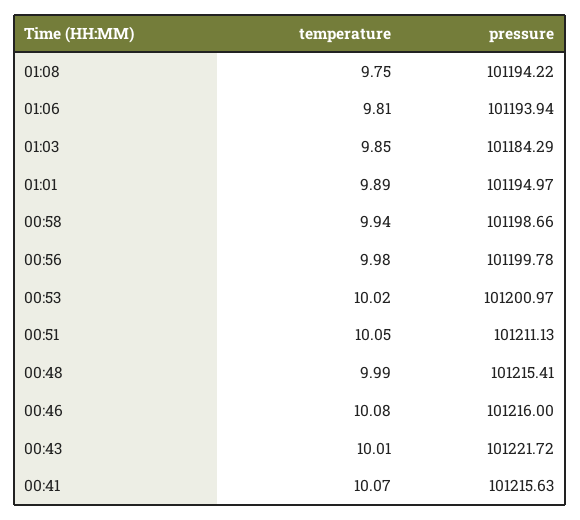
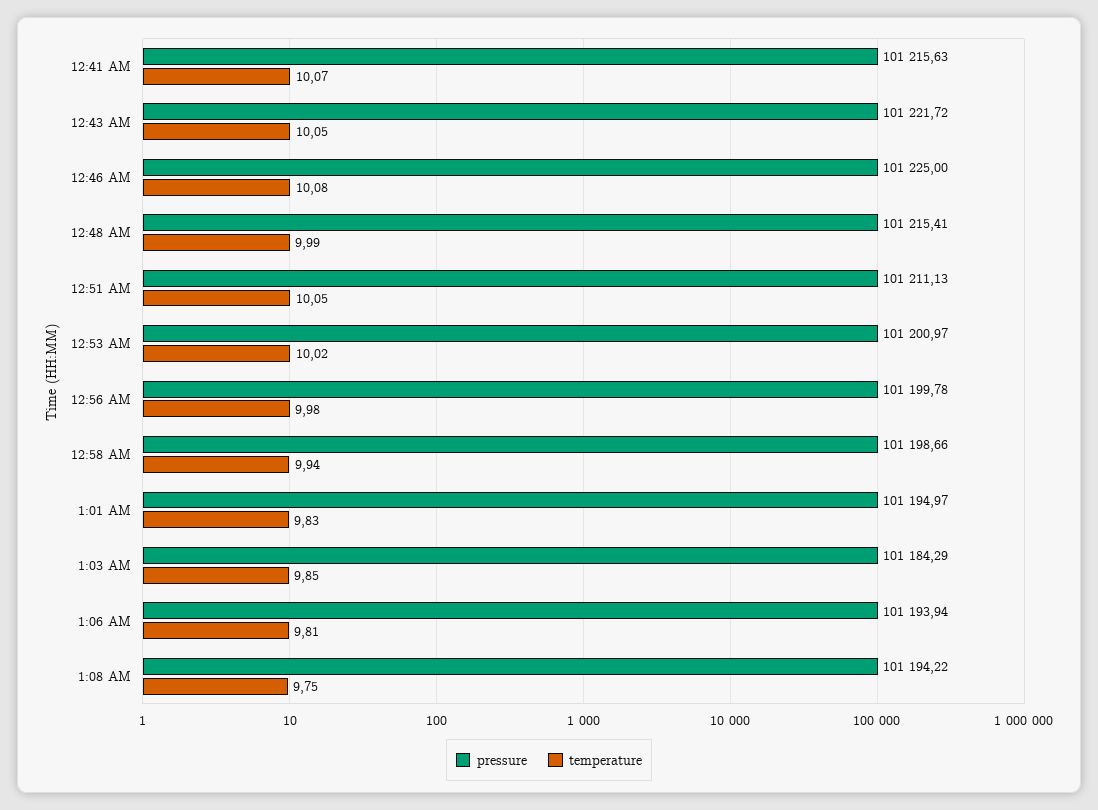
temperature, 01:01: 9.89 -> 9.83
pressure, 00:46: 101216 -> 101225
temperature, 00:43: 10.01 -> 10.05

